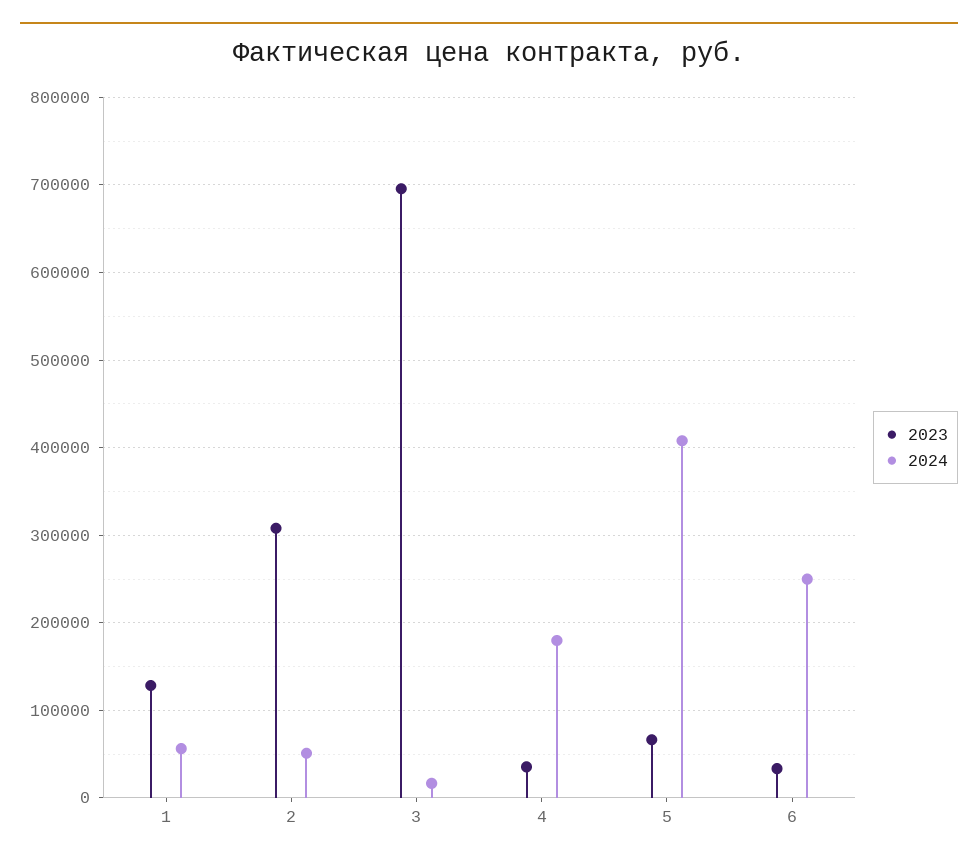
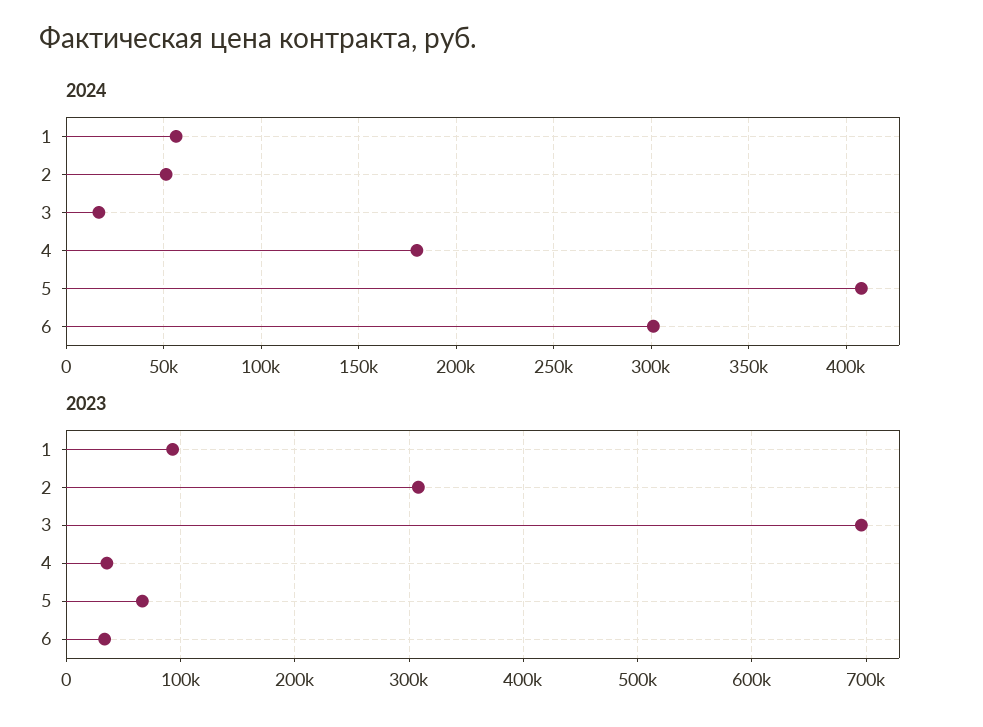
2023, 1: 130000 -> 90000
2024, 6: 250000 -> 300000

